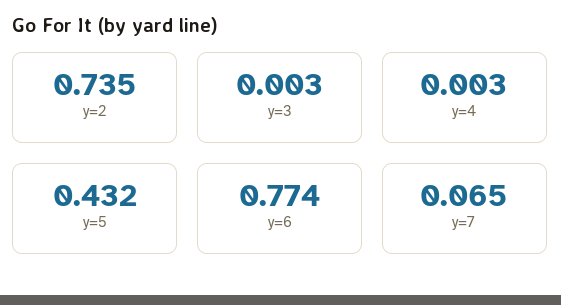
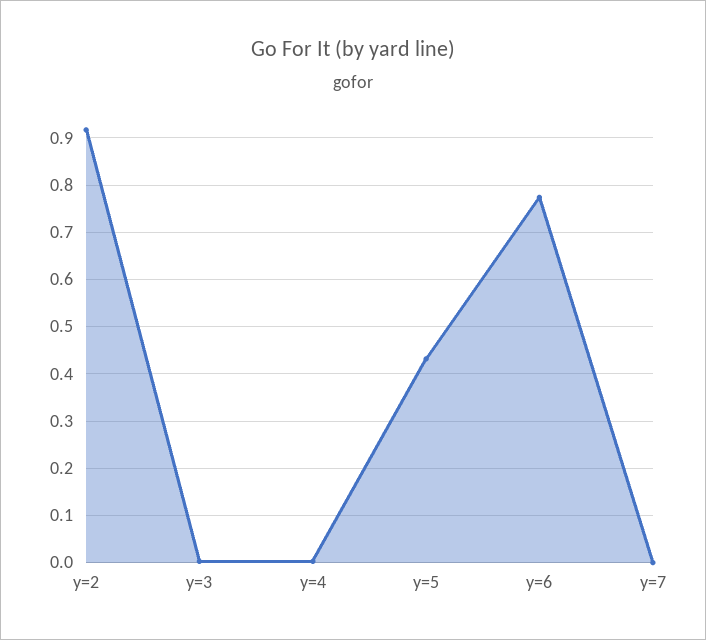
y=2: 0.735 -> 0.92
y=7: 0.065 -> 0

